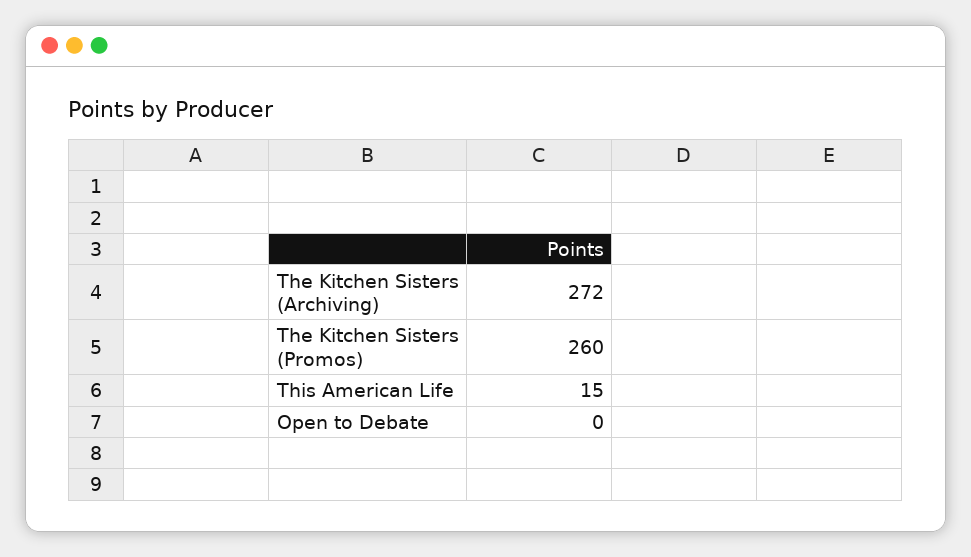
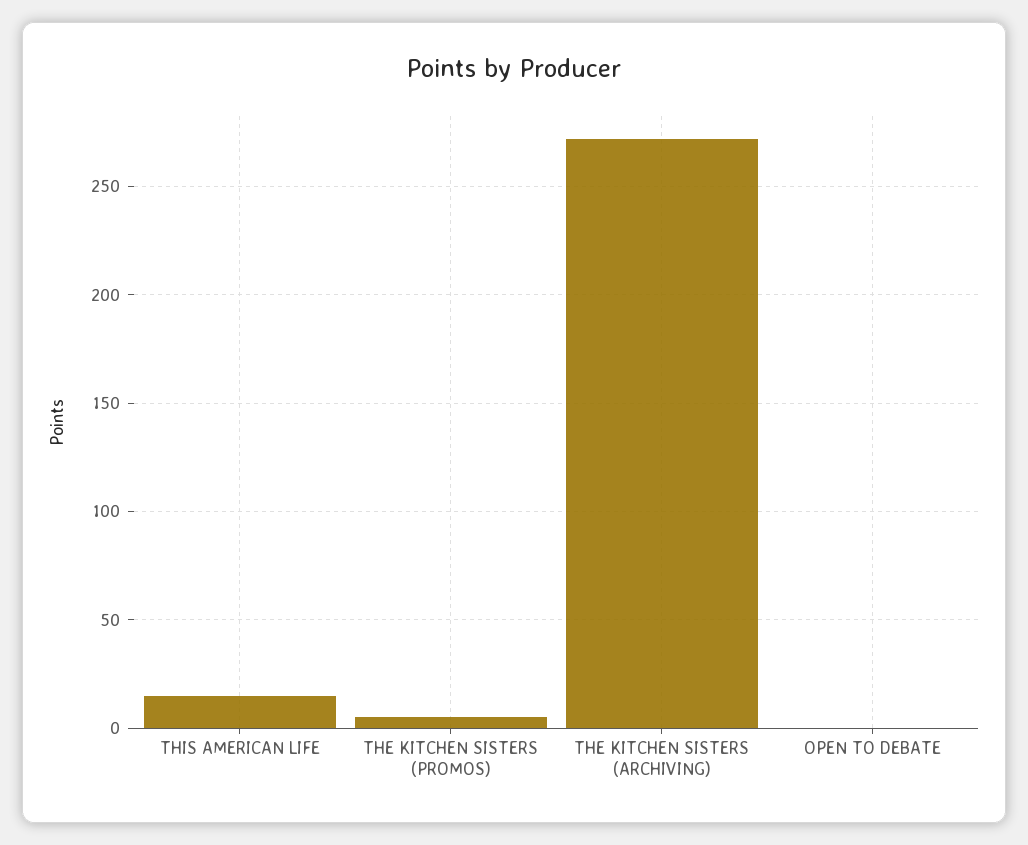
The Kitchen Sisters (Promos): 260 -> 5

